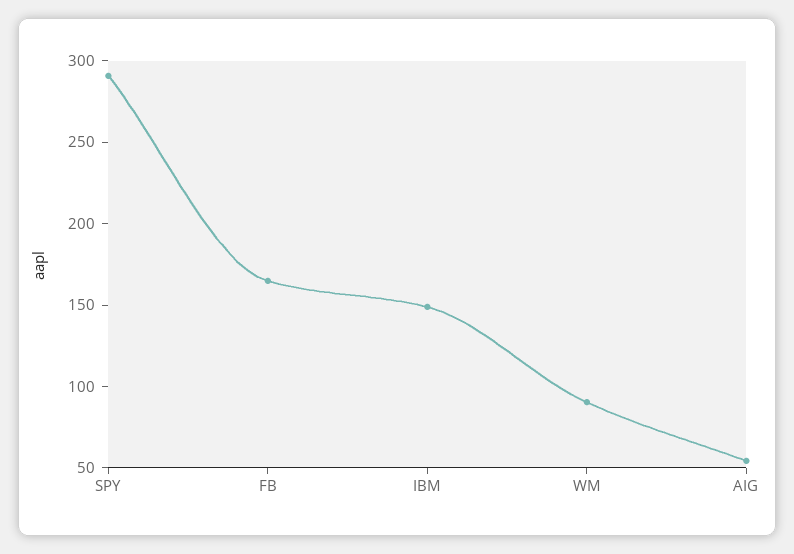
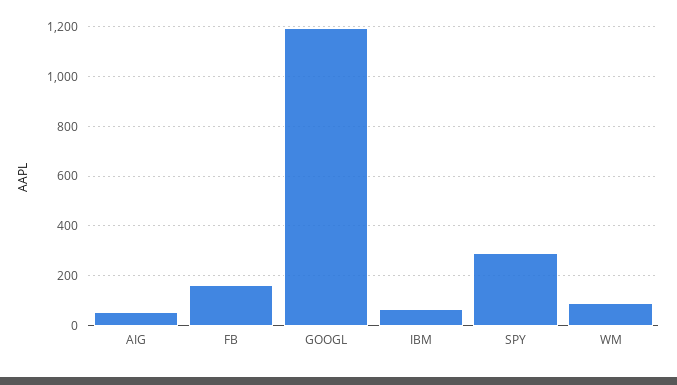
IBM: 150 -> 75
GOOGL: none -> 1200

